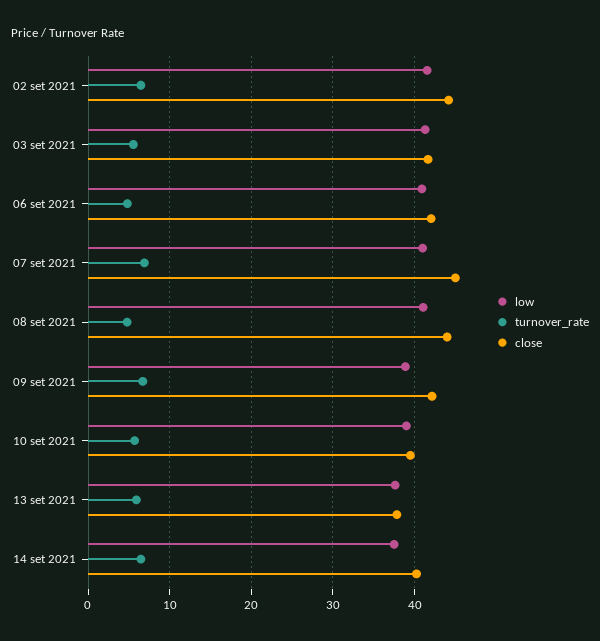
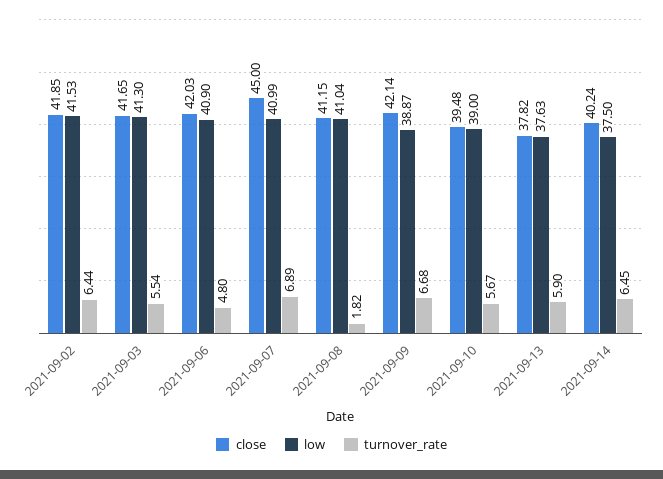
close, 02 set 2021: 44 -> 41.85
turnover_rate, 08 set 2021: 5 -> 1.82
close, 08 set 2021: 44 -> 41.15

